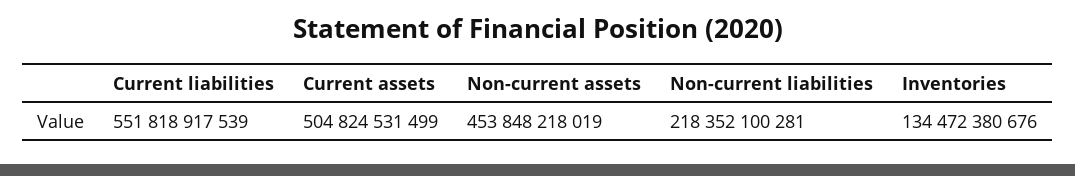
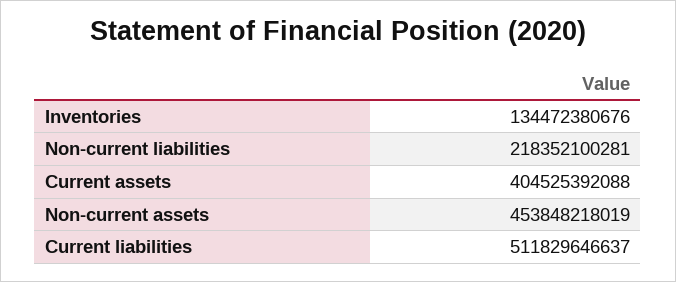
Current liabilities: 551818917539 -> 511829646637
Current assets: 504824531499 -> 404525392088

